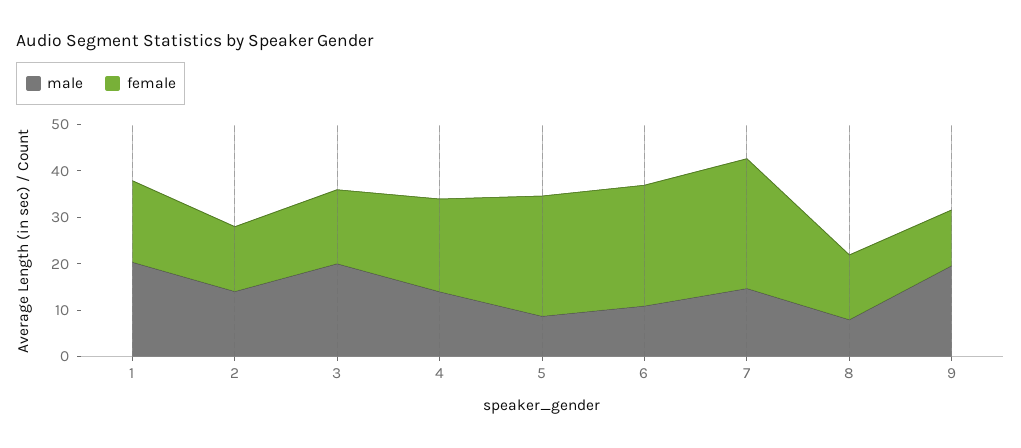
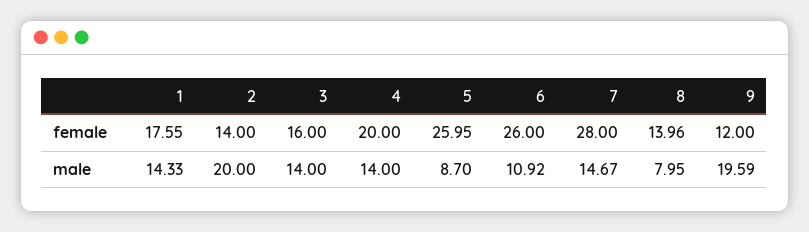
male, 1: 20 -> 14.33
male, 2: 14 -> 20
male, 3: 20 -> 14

